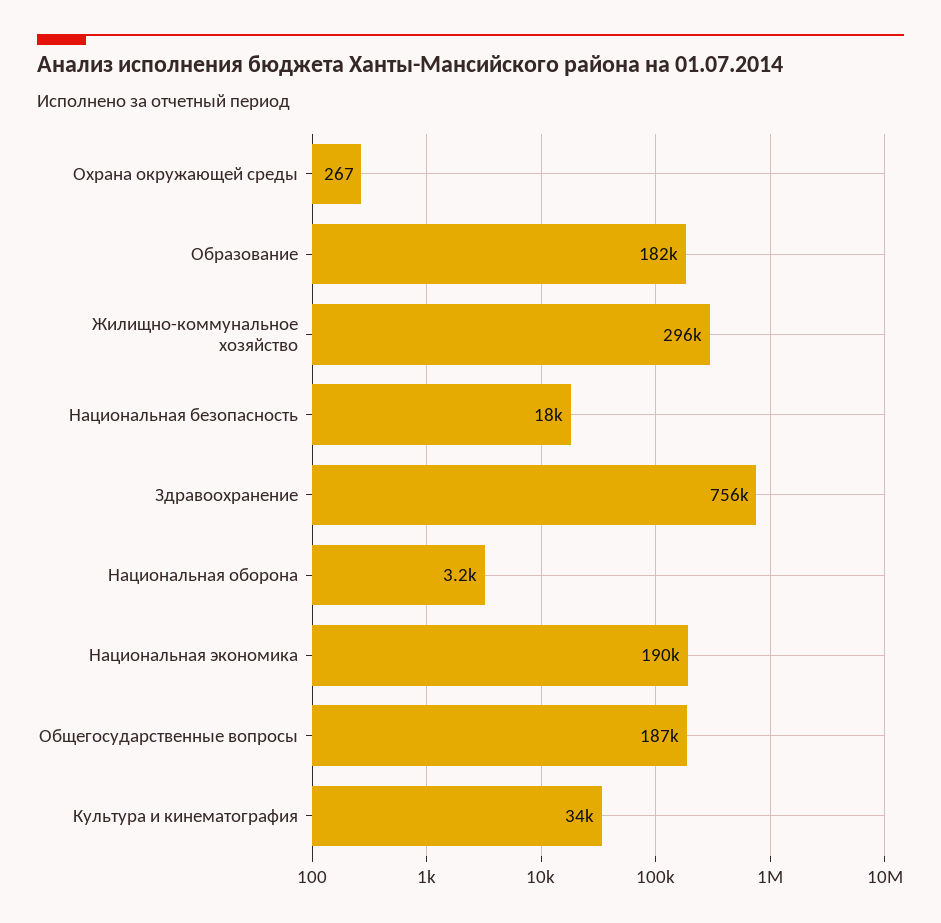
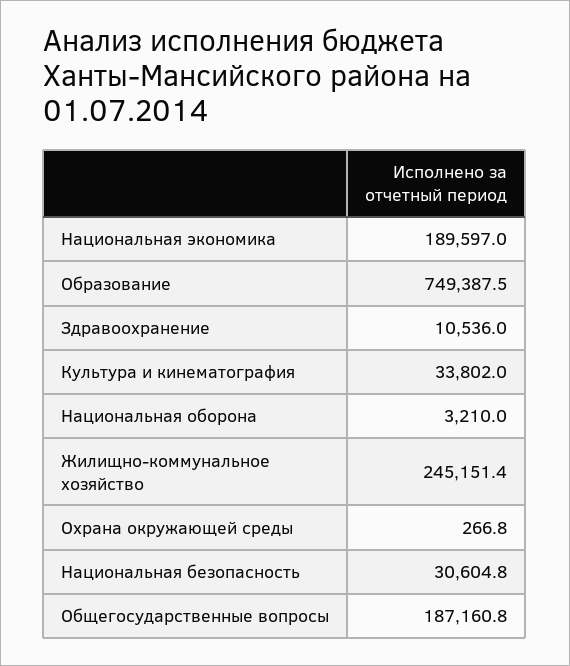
Образование: 182000 -> 749387.5
Жилищно-коммунальное хозяйство: 296000 -> 245151.4
Национальная безопасность: 18000 -> 30604.8
Здравоохранение: 756000 -> 10536

